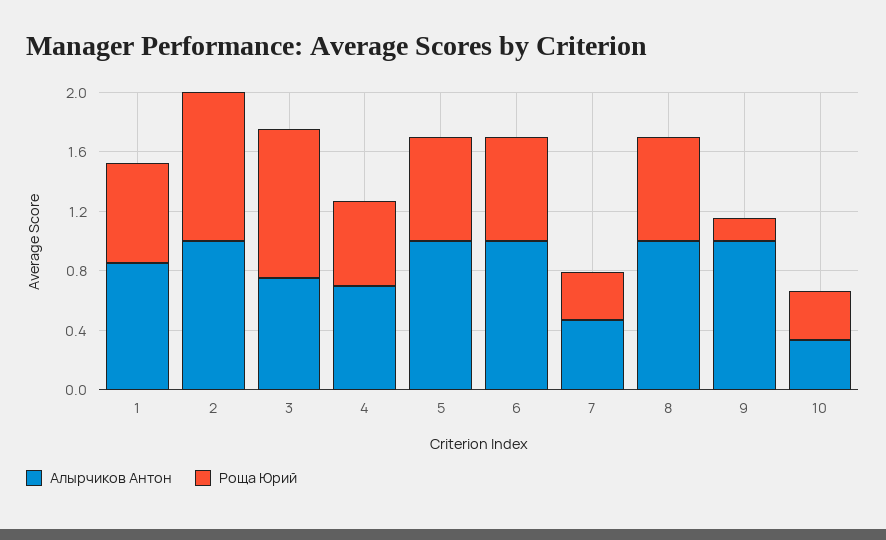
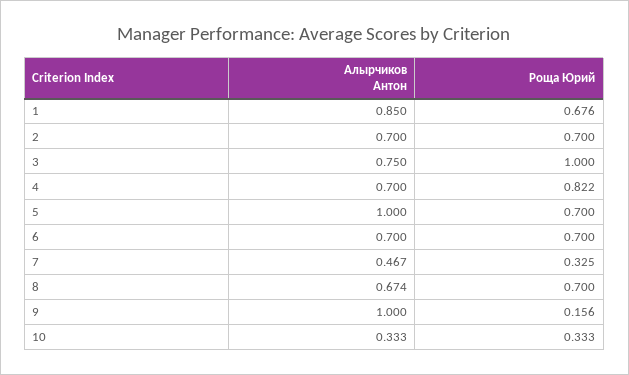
Алырчиков Антон, 2: 1 -> 0.7
Роща Юрий, 2: 1 -> 0.7
Роща Юрий, 4: 0.6 -> 0.822
Алырчиков Антон, 6: 1 -> 0.7
Алырчиков Антон, 8: 1 -> 0.674

